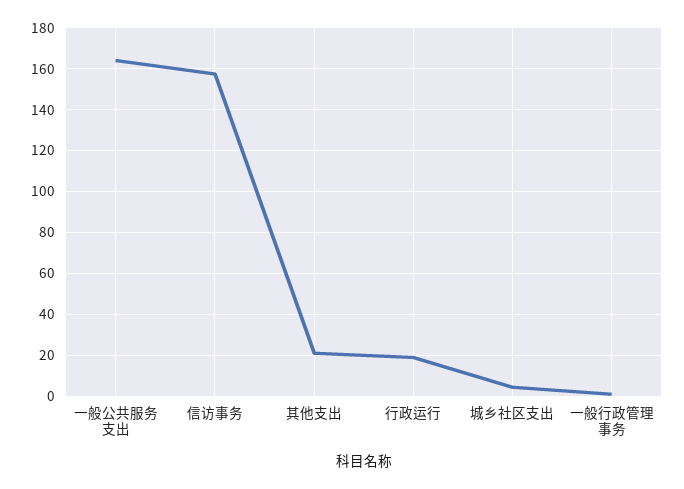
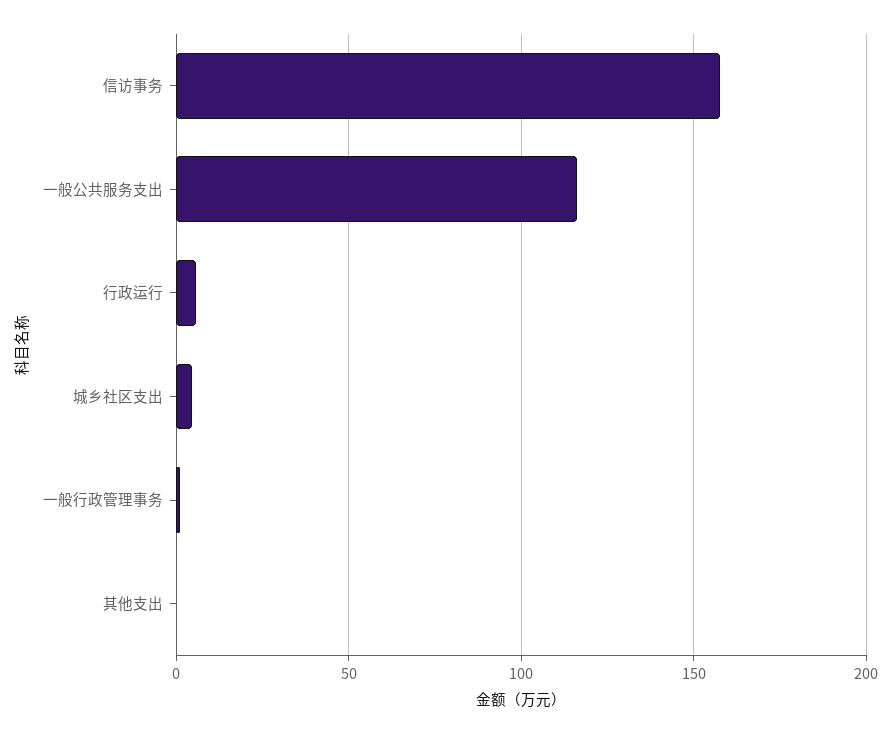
一般公共服务支出: 165 -> 115
其他支出: 20 -> 0
行政运行: 20 -> 5

